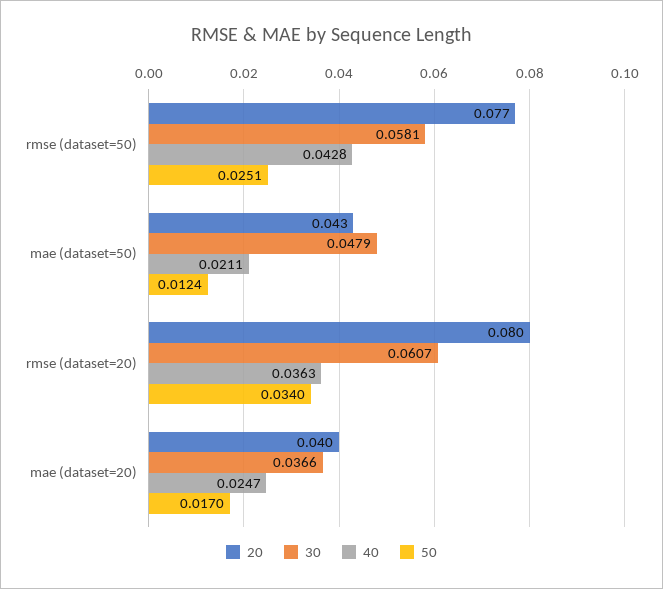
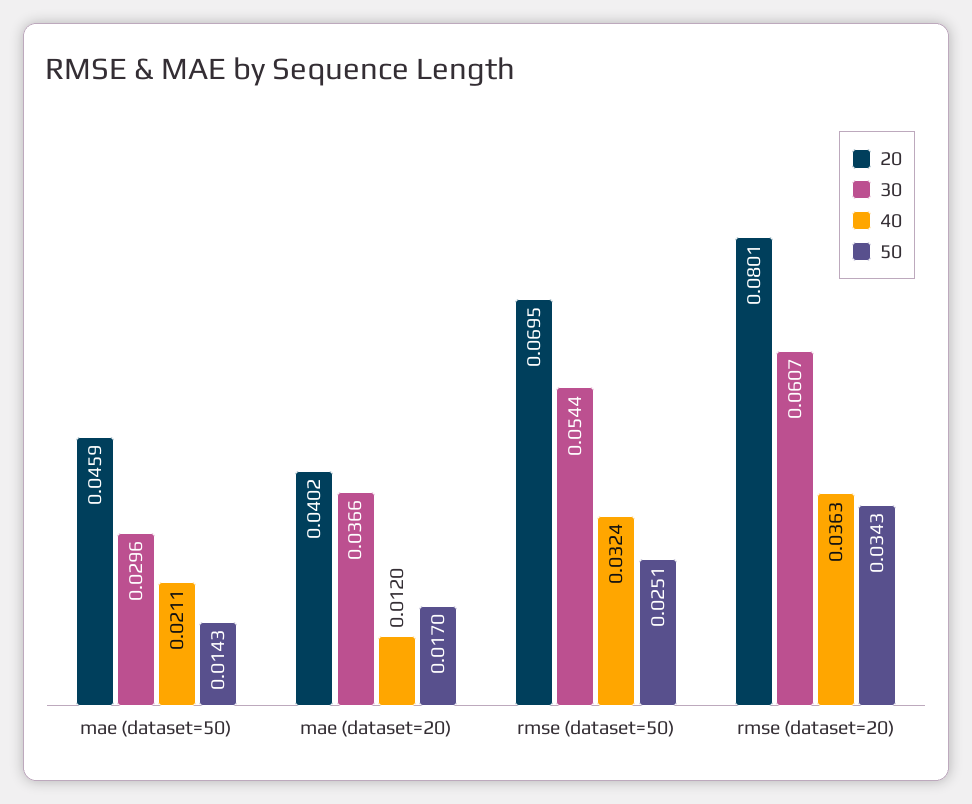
20, rmse (dataset=50): 0.077 -> 0.0695
30, rmse (dataset=50): 0.0581 -> 0.0544
40, rmse (dataset=50): 0.0428 -> 0.0324
20, mae (dataset=50): 0.043 -> 0.0459
30, mae (dataset=50): 0.0479 -> 0.0296
50, mae (dataset=50): 0.0124 -> 0.0143
50, rmse (dataset=20): 0.034 -> 0.0343
40, mae (dataset=20): 0.0247 -> 0.012

